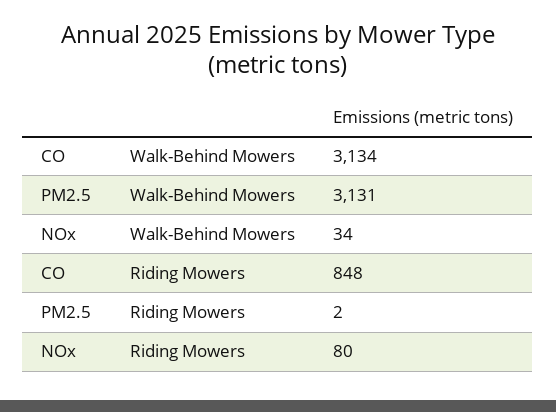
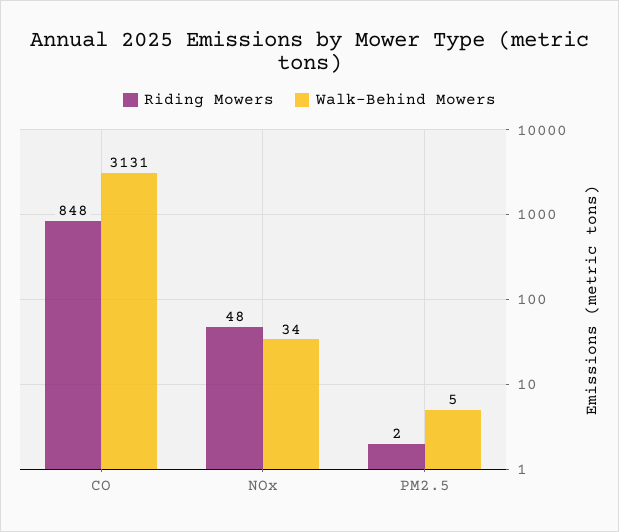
Walk-Behind Mowers, CO: 3134 -> 3131
Walk-Behind Mowers, PM2.5: 3131 -> 5
Riding Mowers, NOx: 80 -> 48

